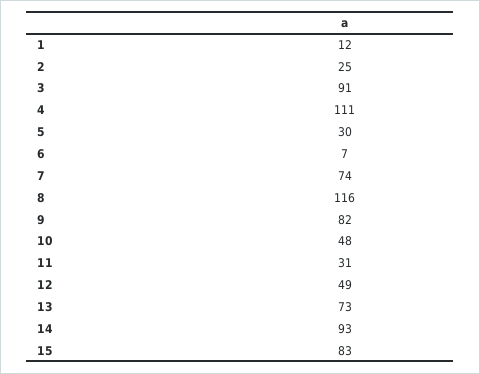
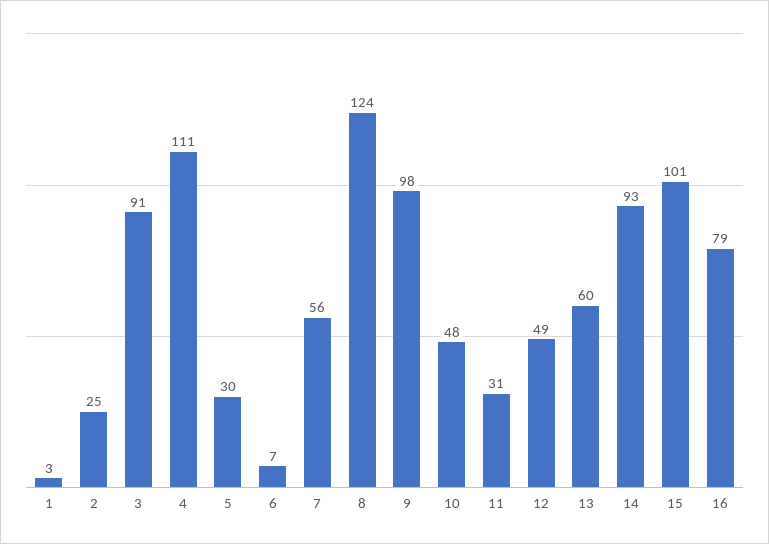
1: 12 -> 3
7: 74 -> 56
8: 116 -> 124
9: 82 -> 98
13: 73 -> 60
15: 83 -> 101
16: none -> 79

